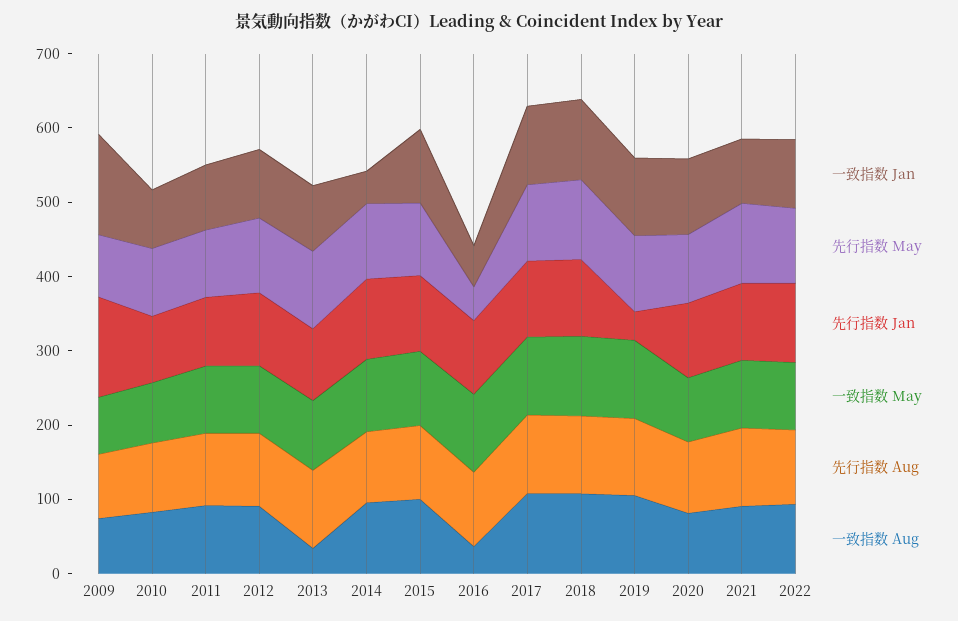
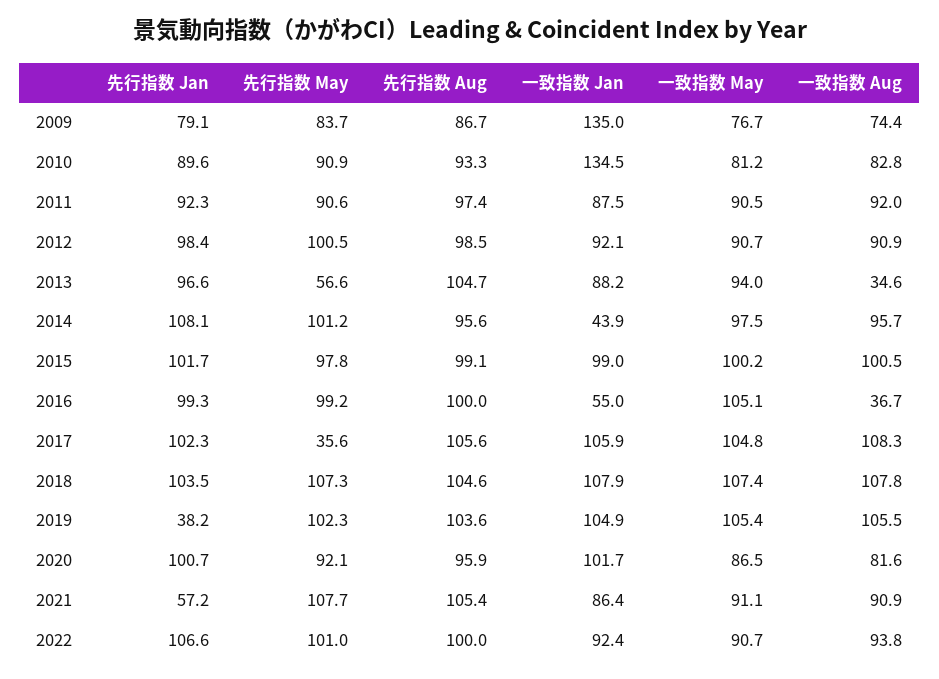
先行指数 Jan, 2009: 140 -> 79.1
一致指数 Jan, 2010: 80 -> 134.5
先行指数 May, 2013: 100 -> 56.6
先行指数 May, 2016: 40 -> 99.2
先行指数 May, 2017: 100 -> 35.6
先行指数 Jan, 2021: 100 -> 57.2

